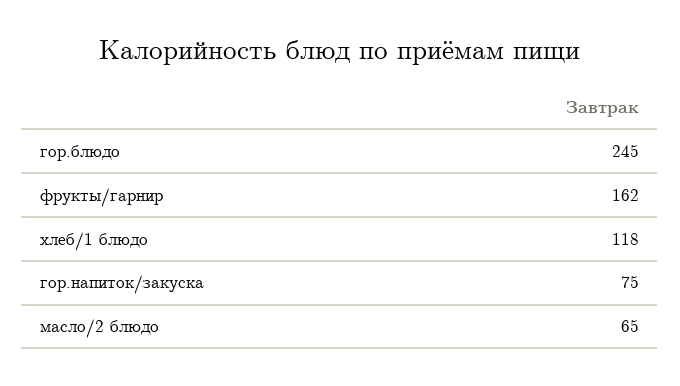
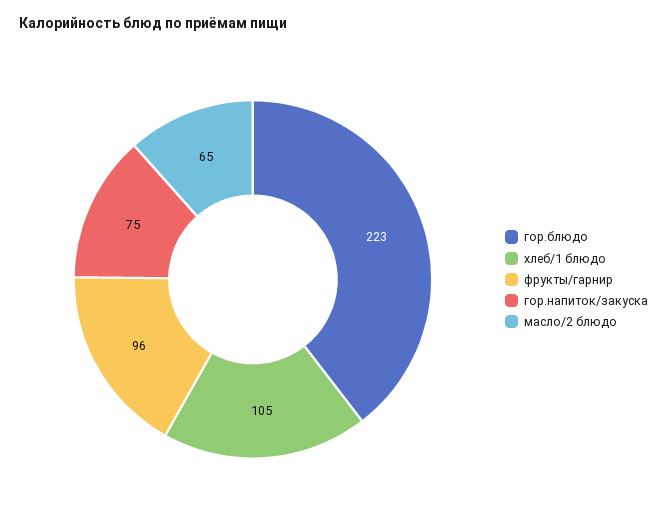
гор.блюдо: 245 -> 223
фрукты/гарнир: 162 -> 96
хлеб/1 блюдо: 118 -> 105

